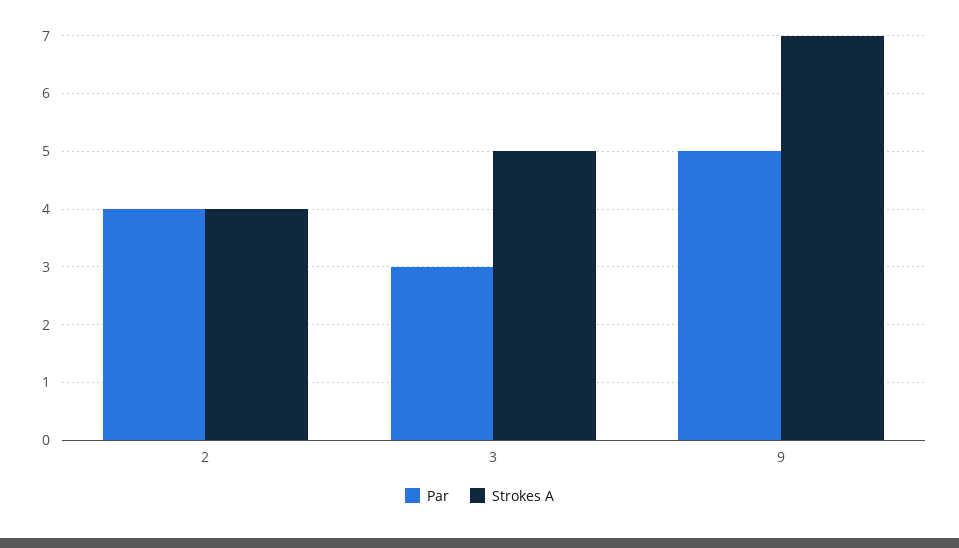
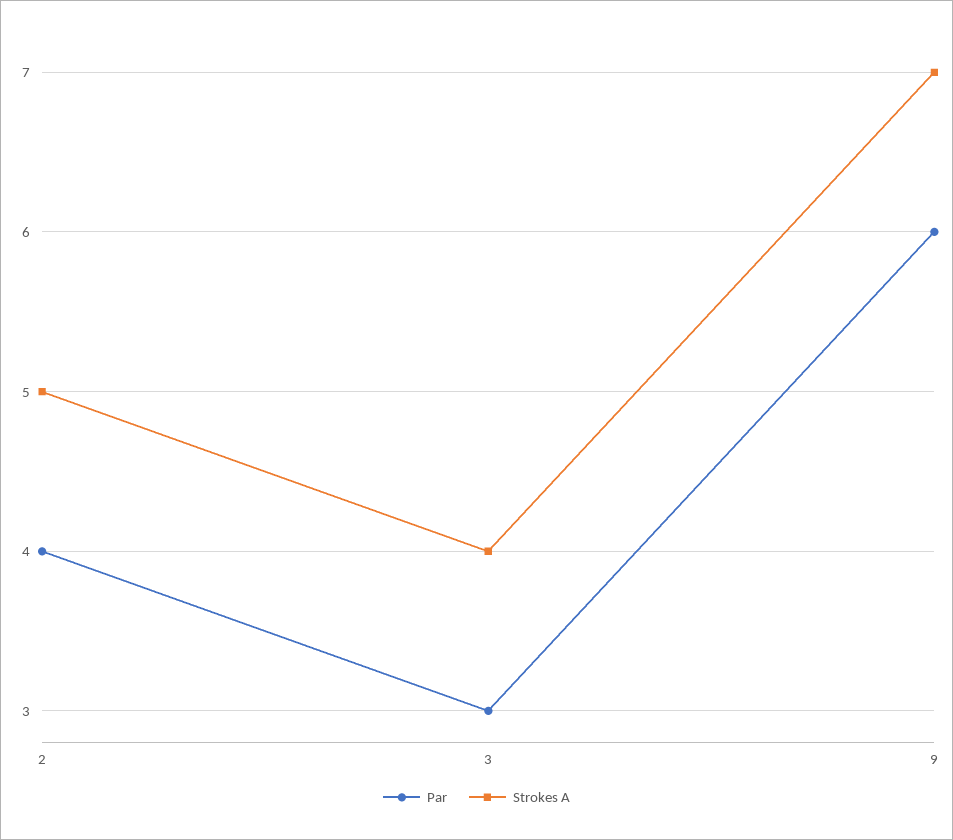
Strokes A, 2: 4 -> 5
Strokes A, 3: 5 -> 4
Par, 9: 5 -> 6

